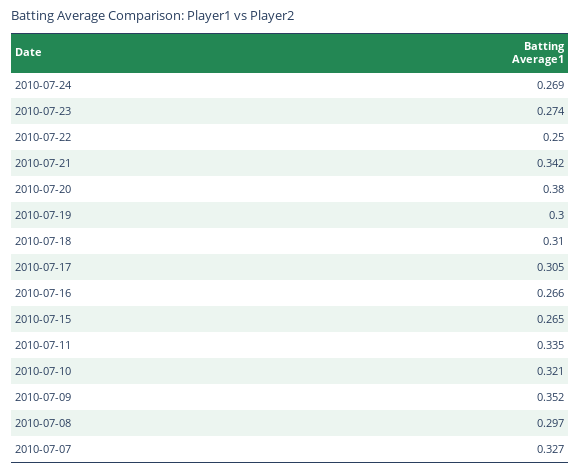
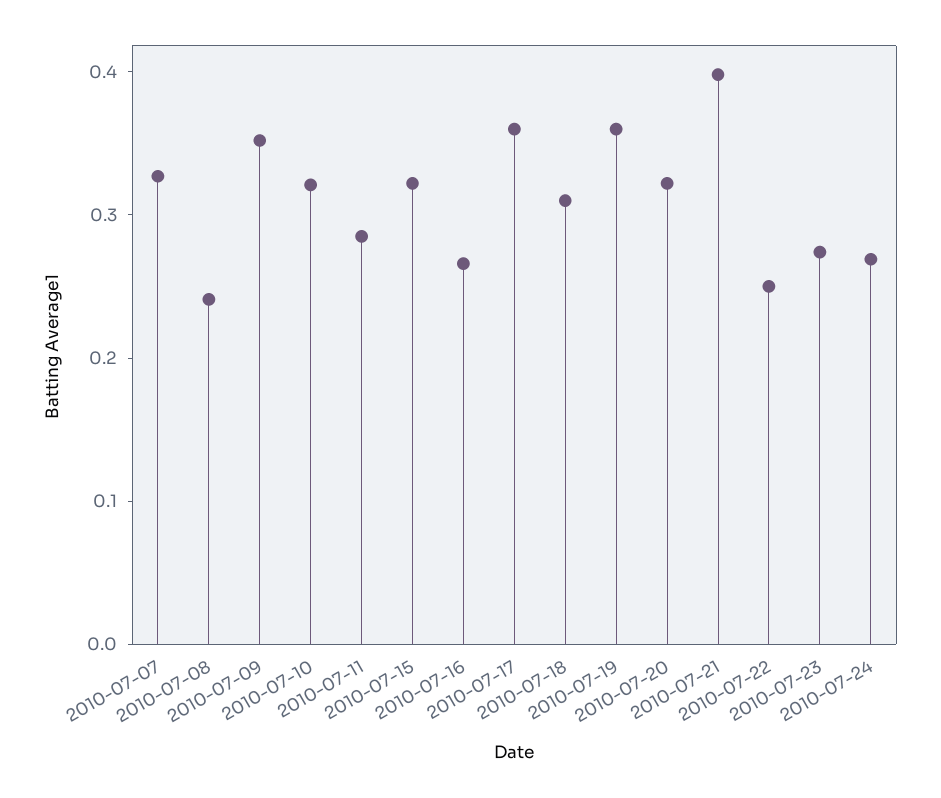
2010-07-21: 0.342 -> 0.4
2010-07-20: 0.38 -> 0.32
2010-07-19: 0.3 -> 0.36
2010-07-17: 0.305 -> 0.36
2010-07-15: 0.265 -> 0.32
2010-07-11: 0.335 -> 0.28
2010-07-08: 0.297 -> 0.24

